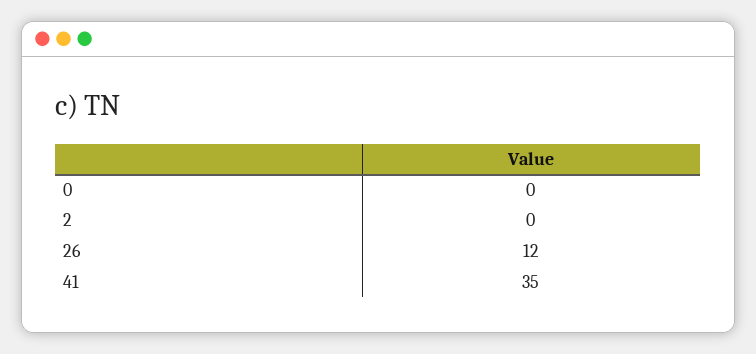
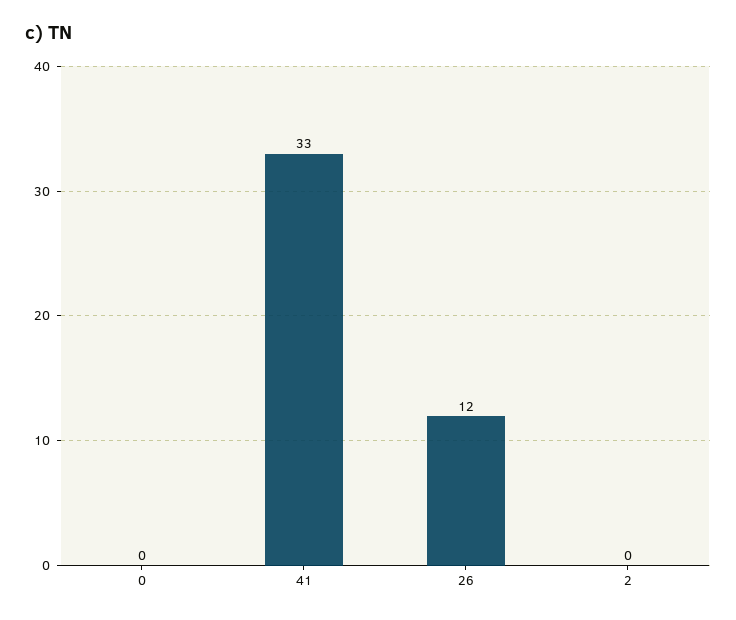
41: 35 -> 33

